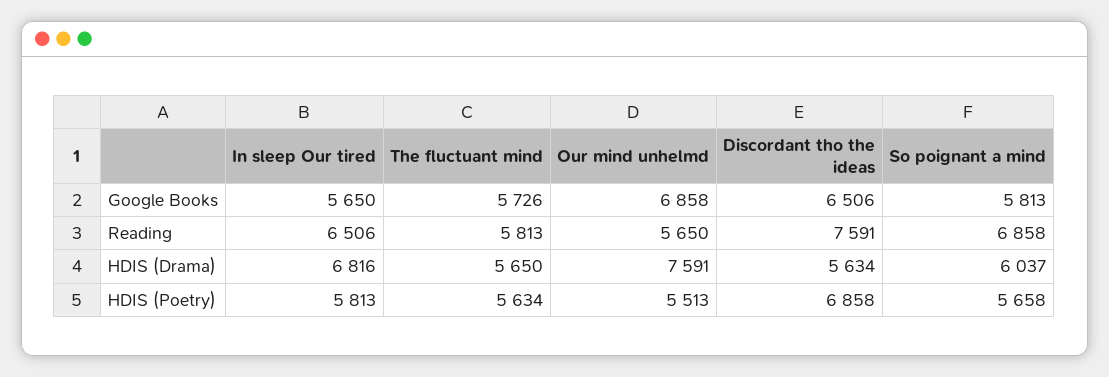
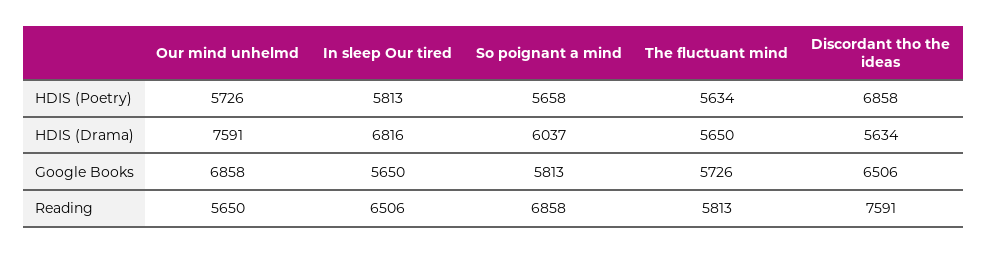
Our mind unhelmd, HDIS (Poetry): 5513 -> 5726

